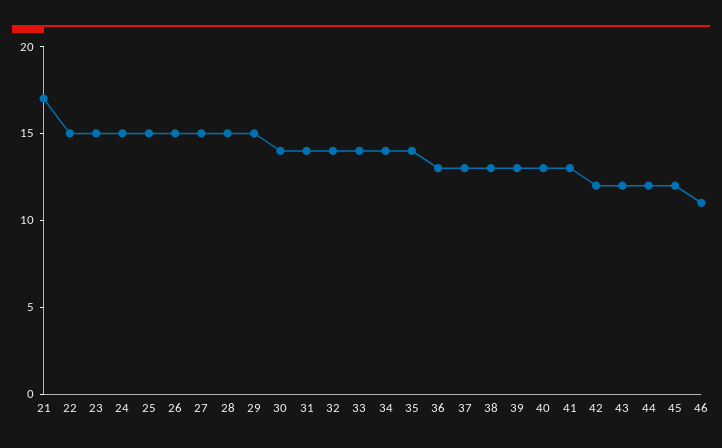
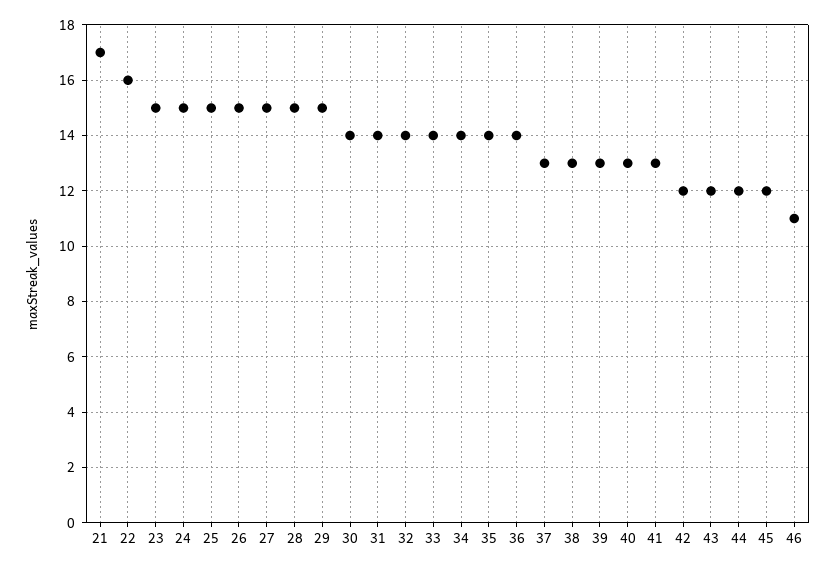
22: 15 -> 16
36: 13 -> 14

